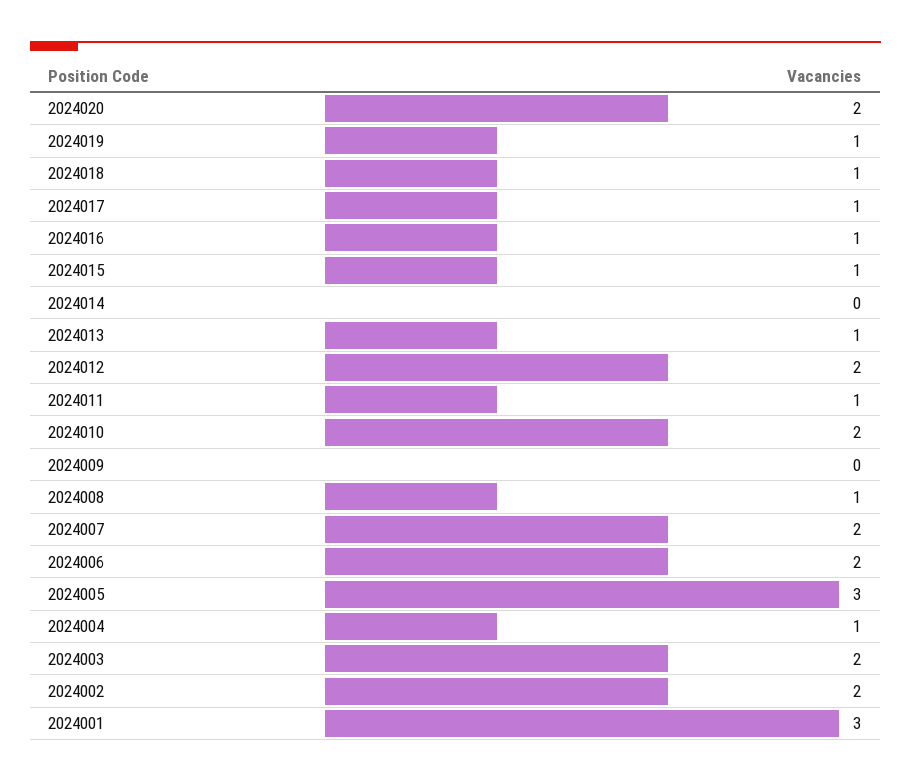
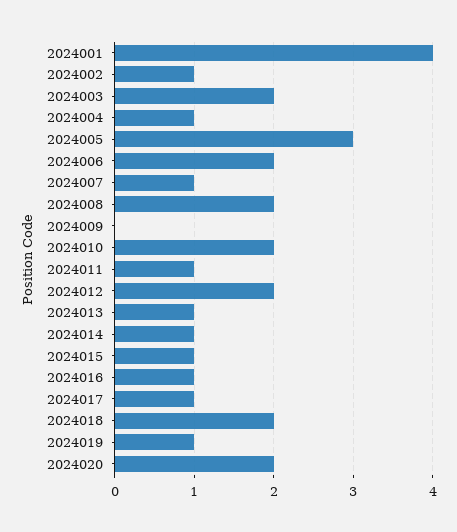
2024018: 1 -> 2
2024014: 0 -> 1
2024008: 1 -> 2
2024007: 2 -> 1
2024002: 2 -> 1
2024001: 3 -> 4

